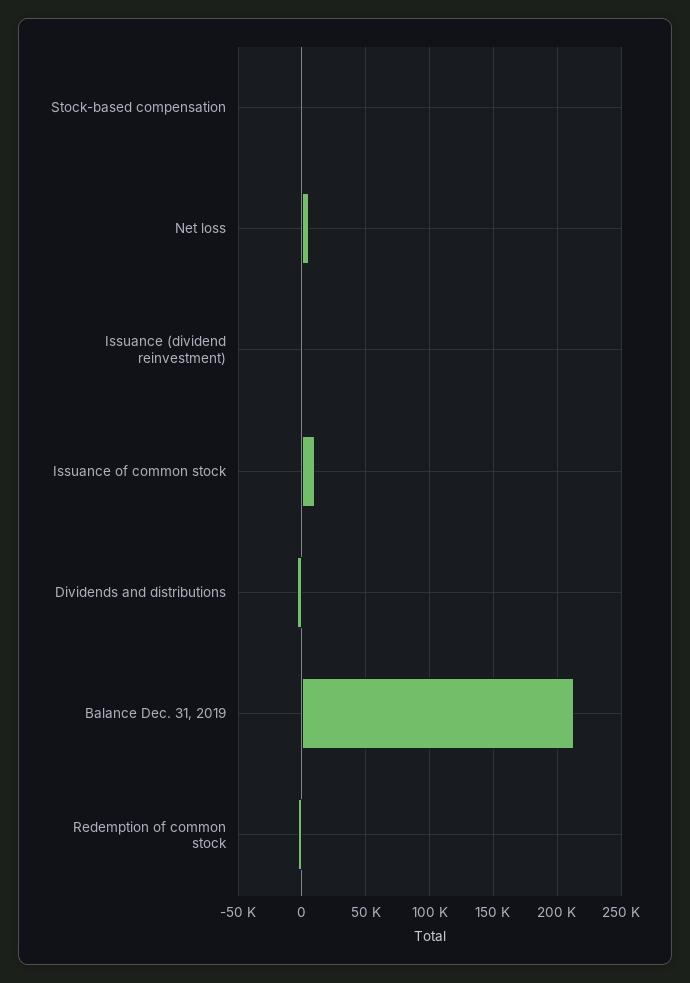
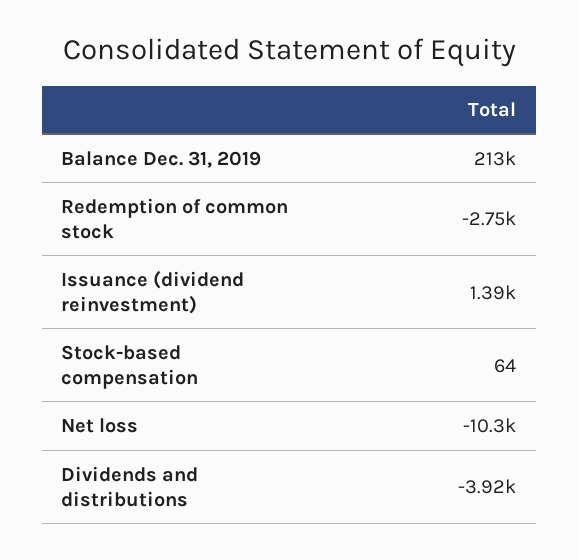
Net loss: 5000 -> -10300
Issuance of common stock: 10000 -> none

